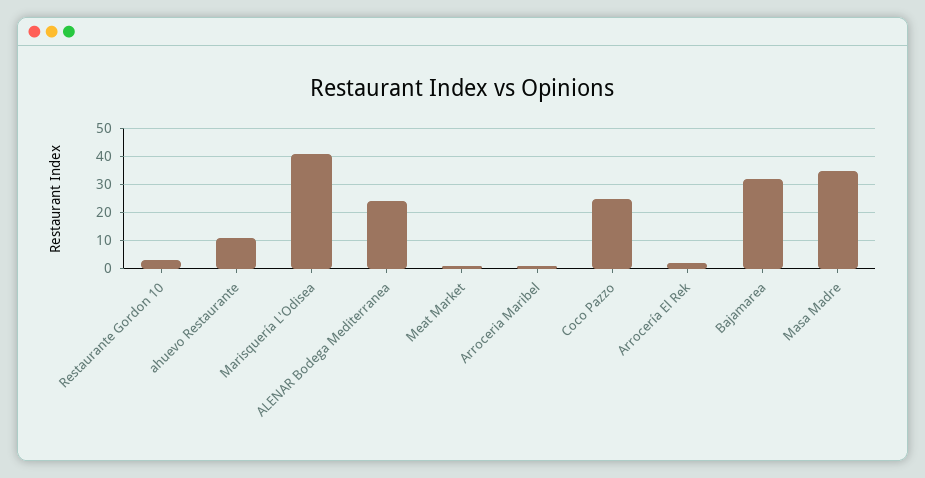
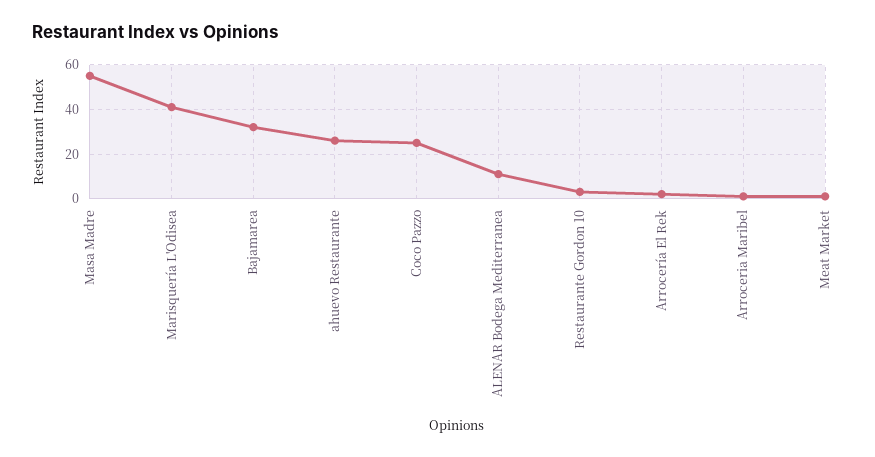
ahuevo Restaurante: 10 -> 25
ALENAR Bodega Mediterranea: 25 -> 10
Masa Madre: 35 -> 55

